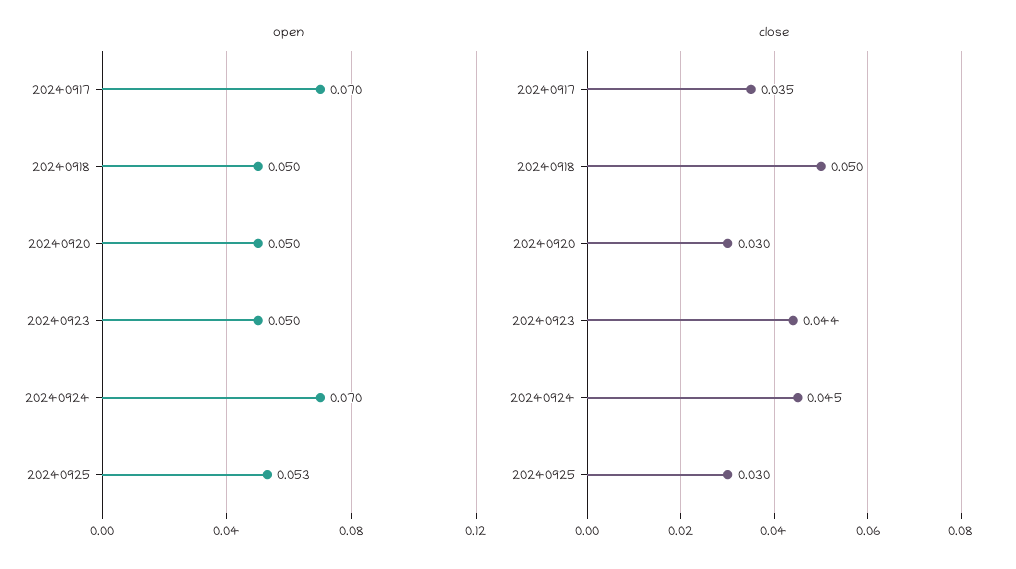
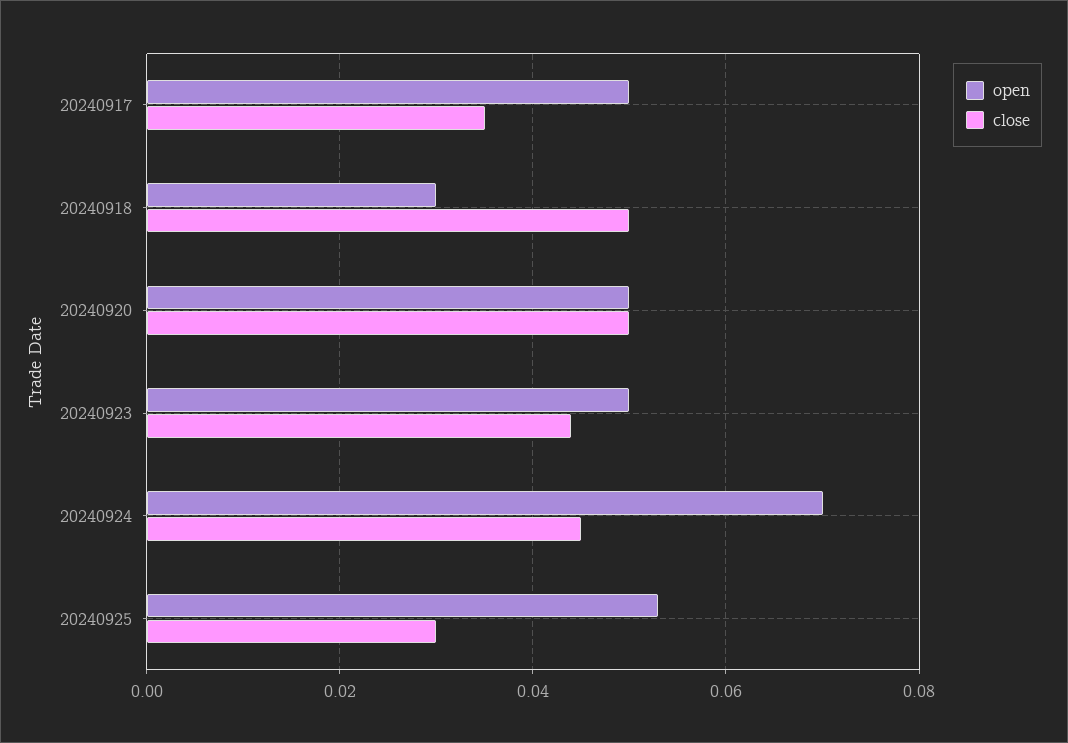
open, 20240917: 0.07 -> 0.05
open, 20240918: 0.05 -> 0.03
close, 20240920: 0.03 -> 0.05

